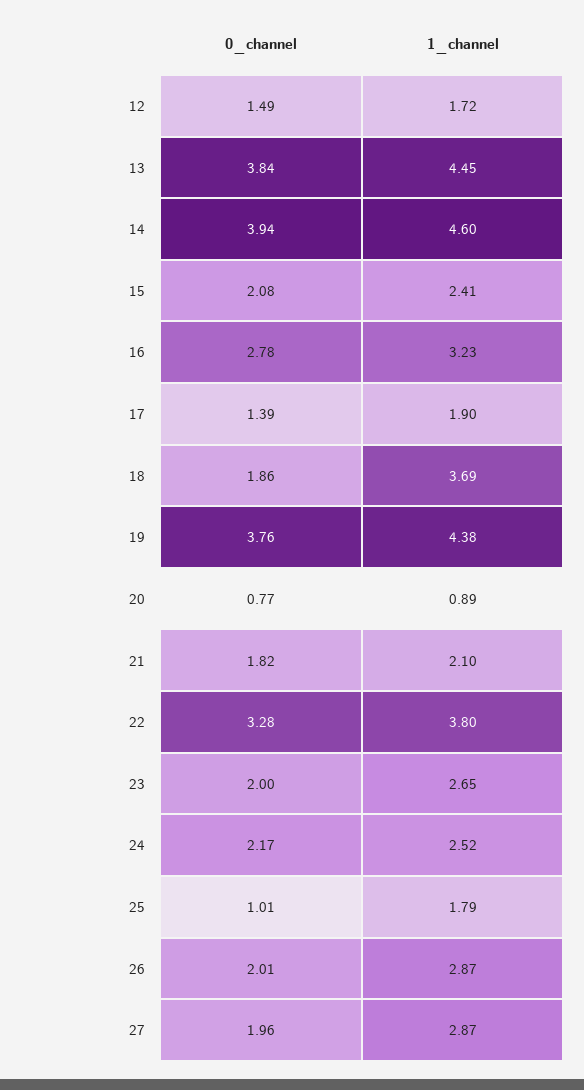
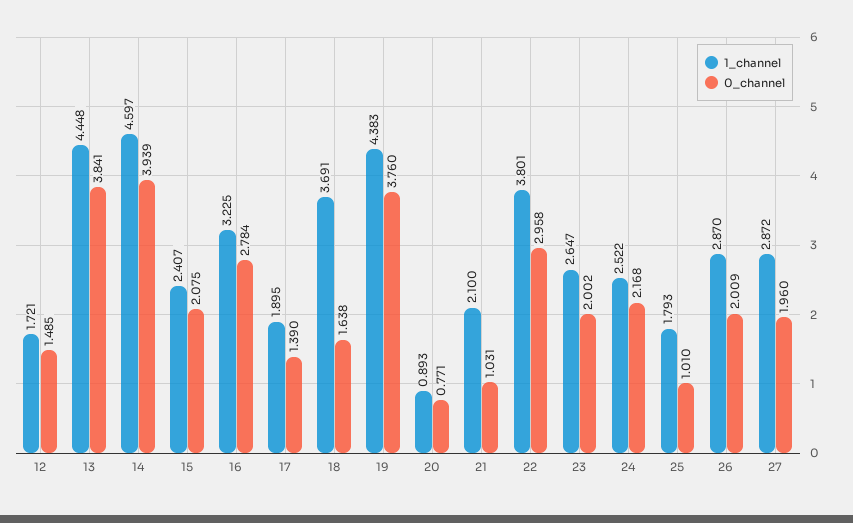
0_channel, 18: 1.86 -> 1.638
0_channel, 21: 1.82 -> 1.031
0_channel, 22: 3.28 -> 2.958

